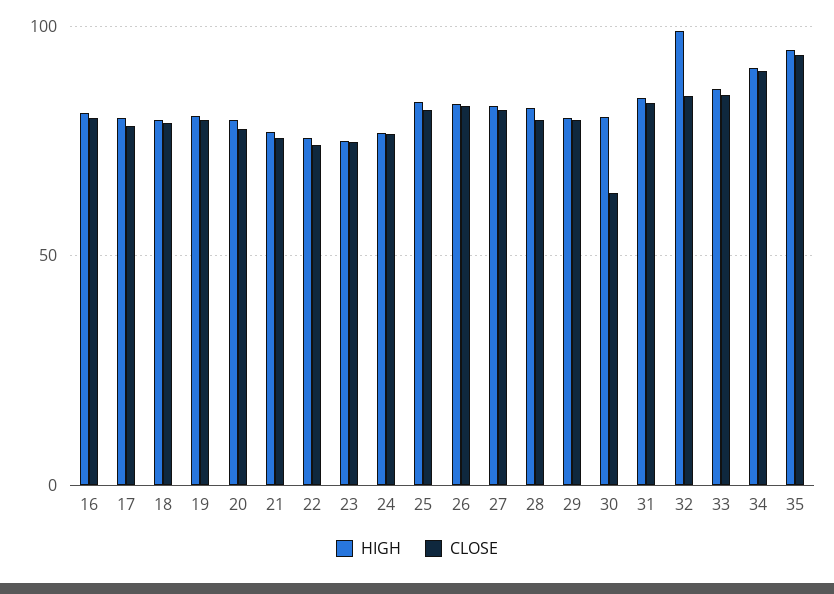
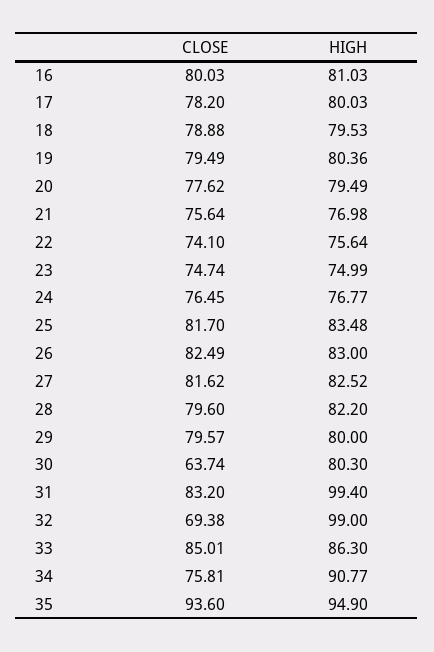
HIGH, 31: 85 -> 99.4
CLOSE, 32: 85 -> 69.38
CLOSE, 34: 90 -> 75.81

